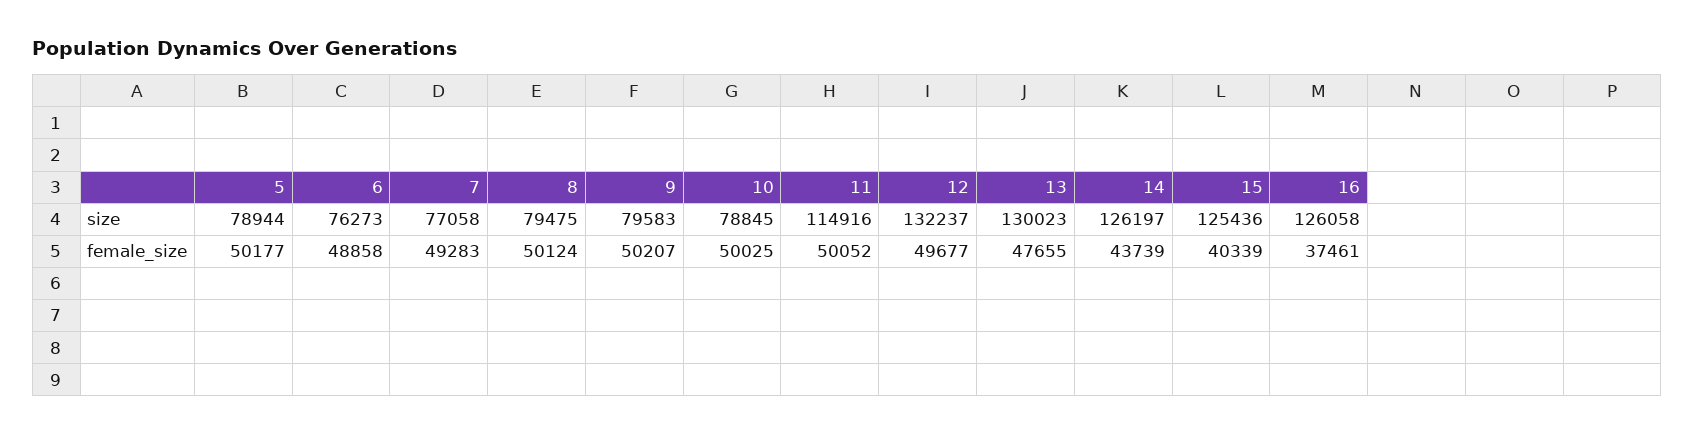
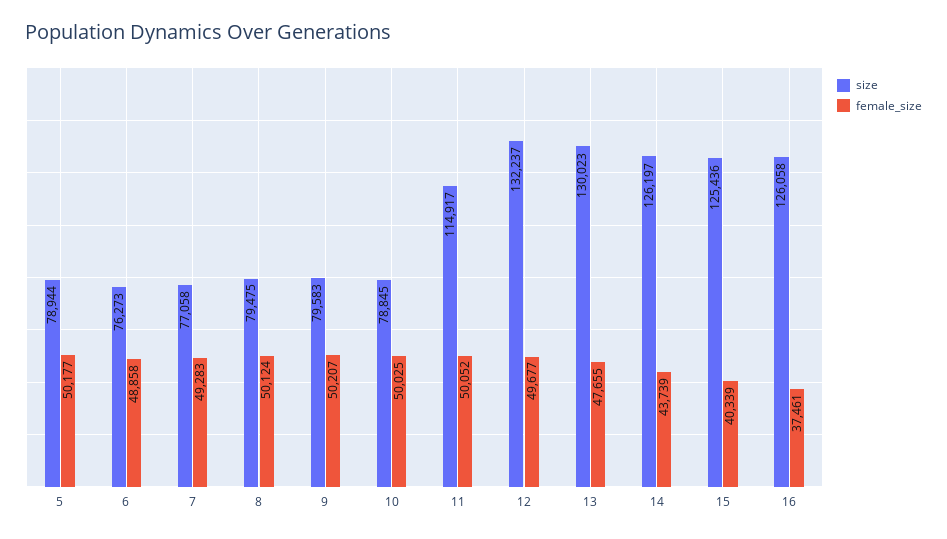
size, 11: 114916 -> 114917

